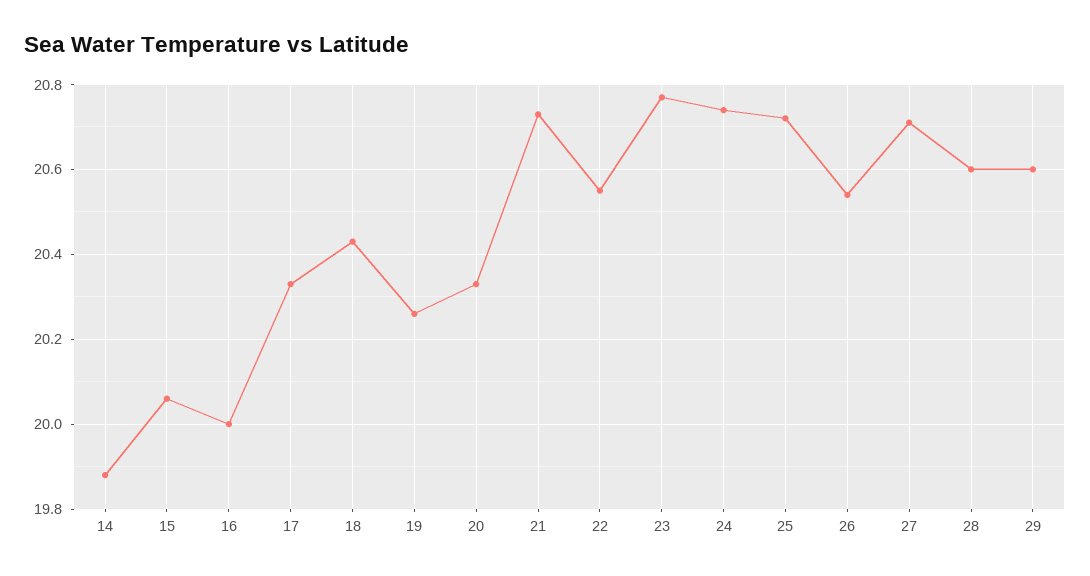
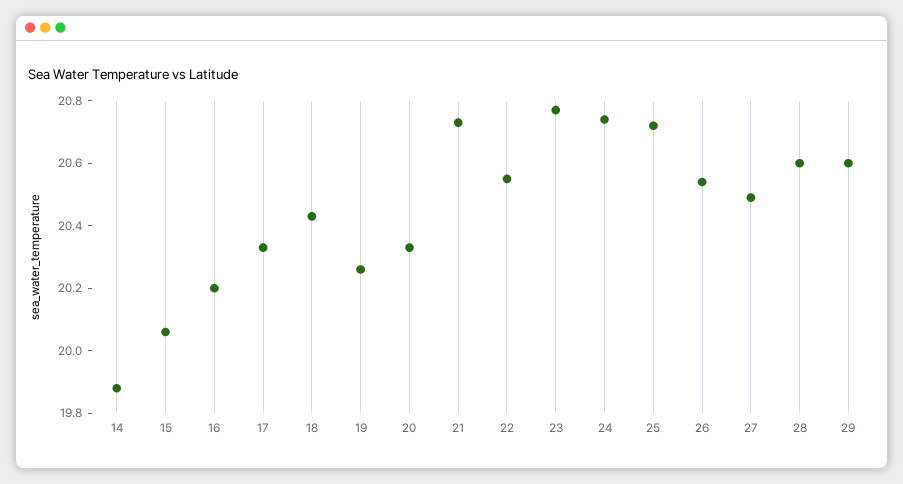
16: 20 -> 20.2
27: 20.7 -> 20.5

